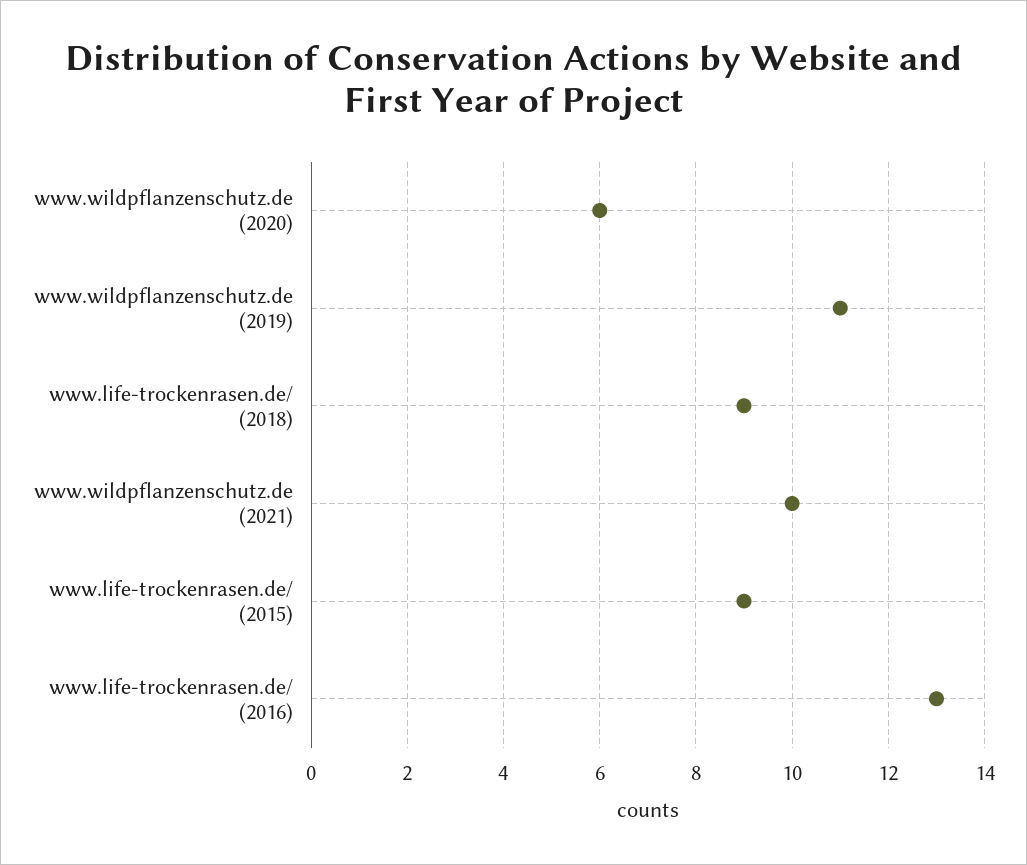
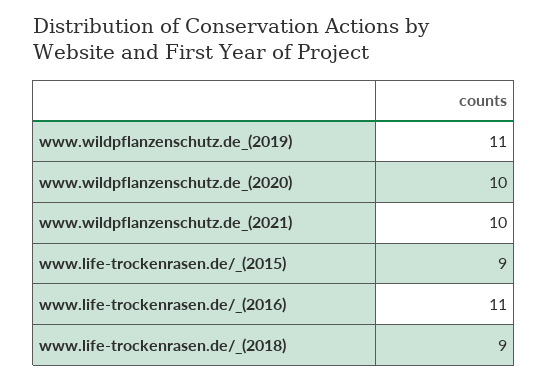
www.wildpflanzenschutz.de (2020): 6 -> 10
www.life-trockenrasen.de/ (2016): 13 -> 11

